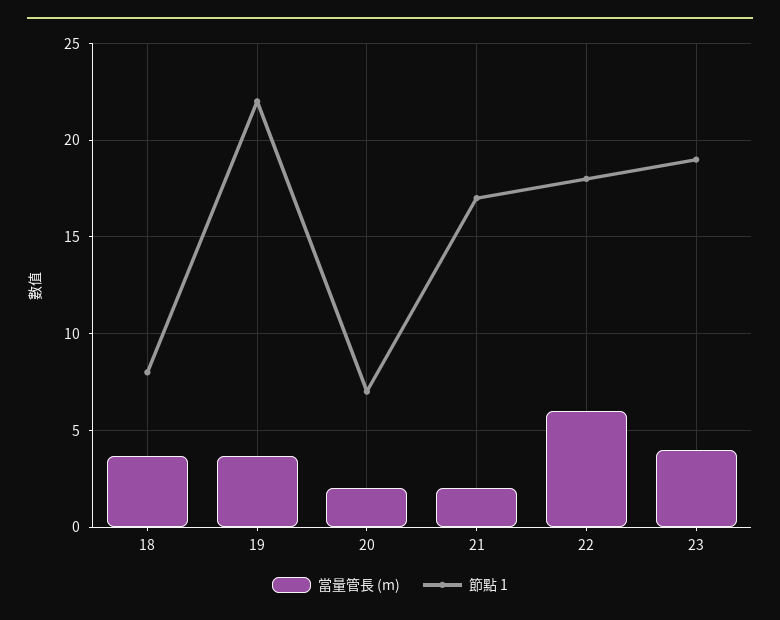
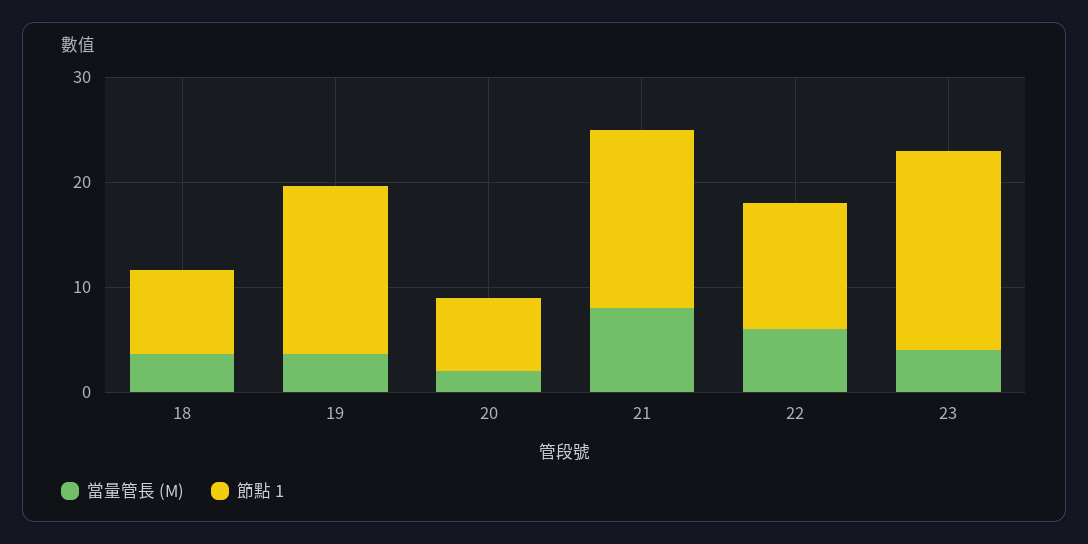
節點 1, 19: 22 -> 16
當量管長 (m), 21: 2 -> 8
節點 1, 22: 18 -> 12

